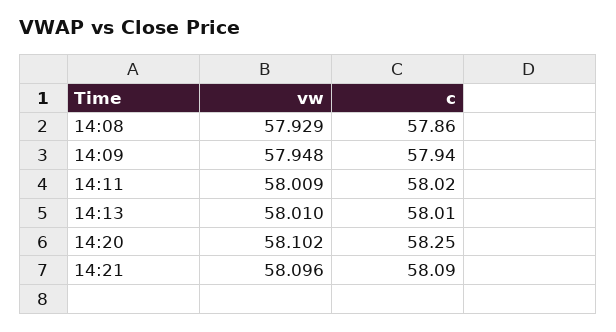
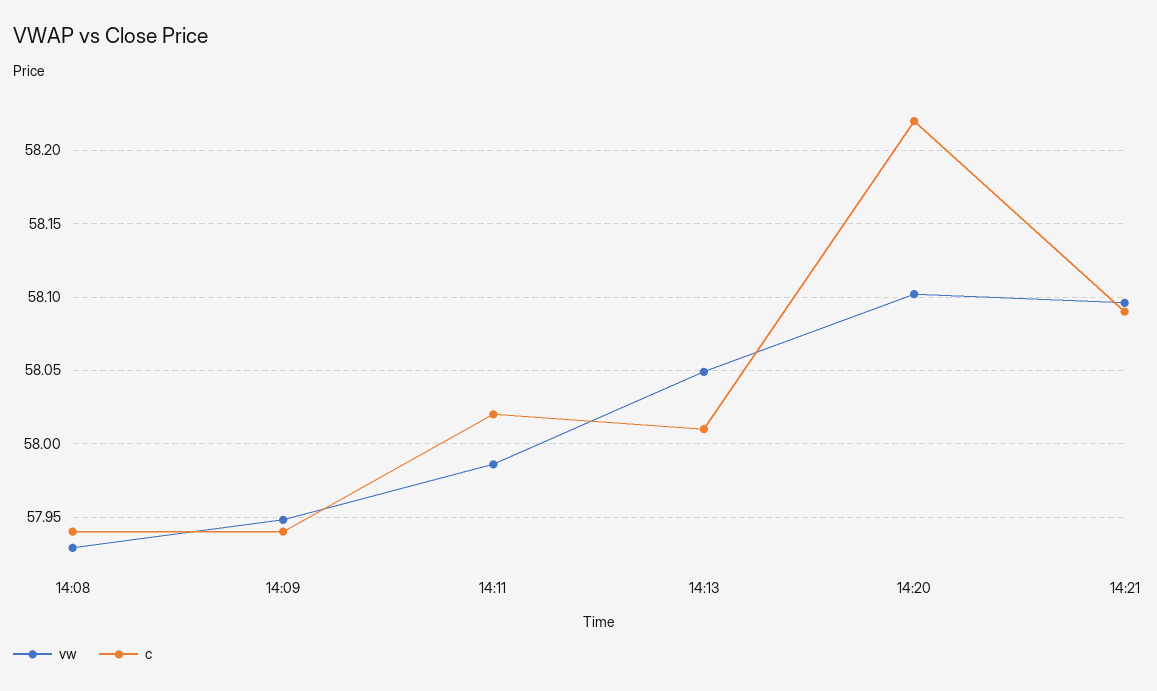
c, 14:08: 57.86 -> 57.94
vw, 14:11: 58.009 -> 57.985
vw, 14:13: 58.01 -> 58.05
c, 14:20: 58.25 -> 58.22

